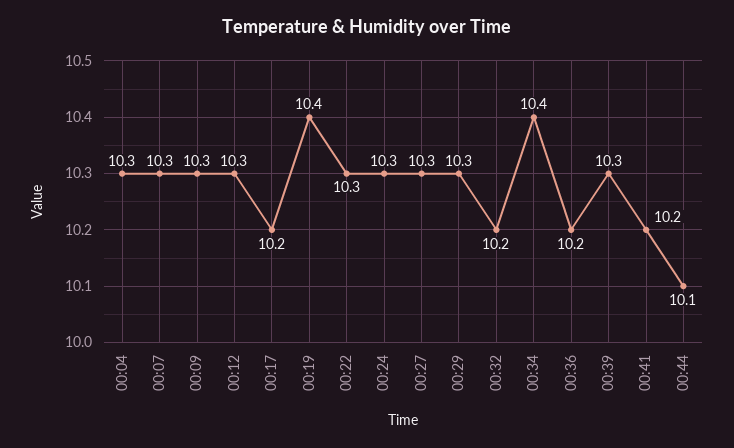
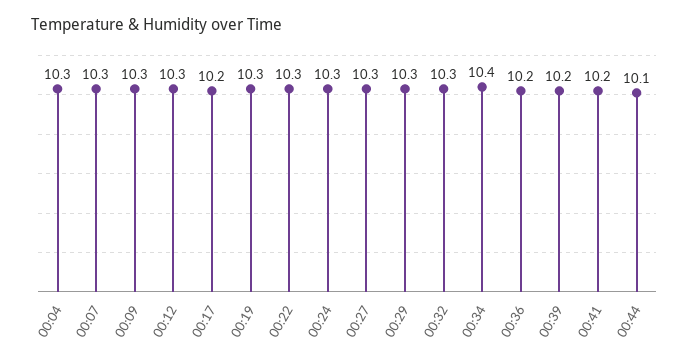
00:19: 10.4 -> 10.3
00:32: 10.2 -> 10.3
00:39: 10.3 -> 10.2

